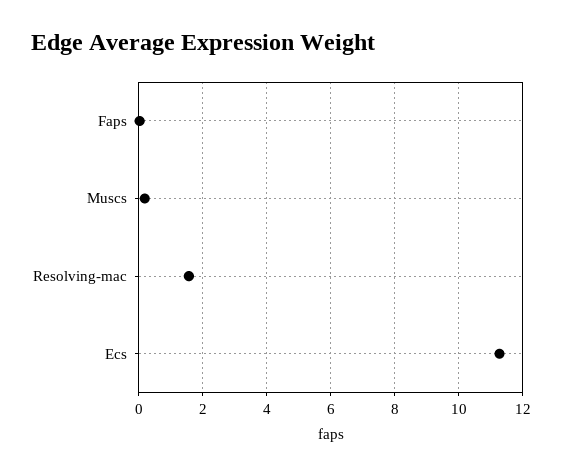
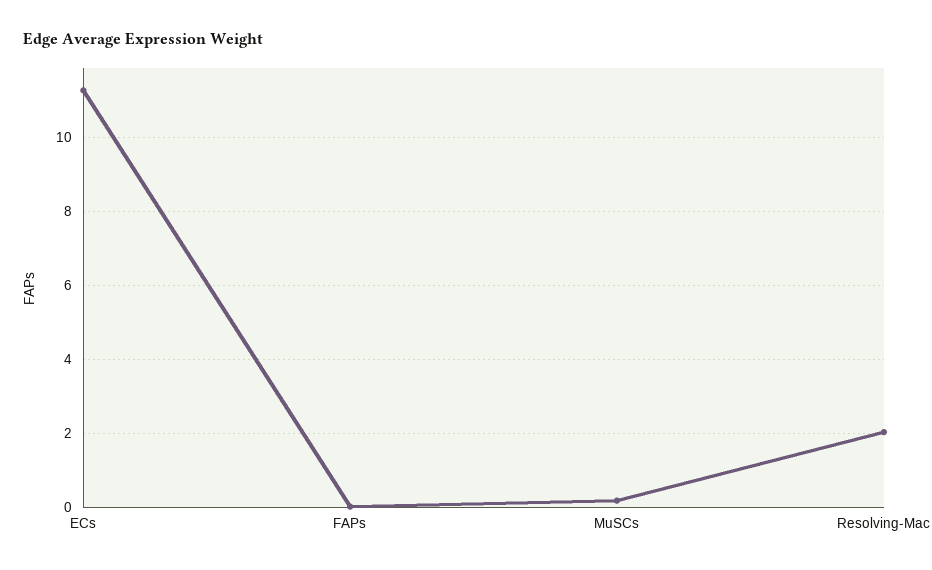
Resolving-mac: 1.6 -> 2

